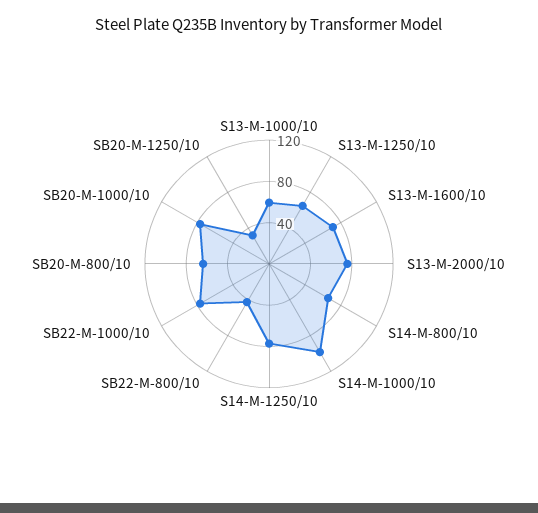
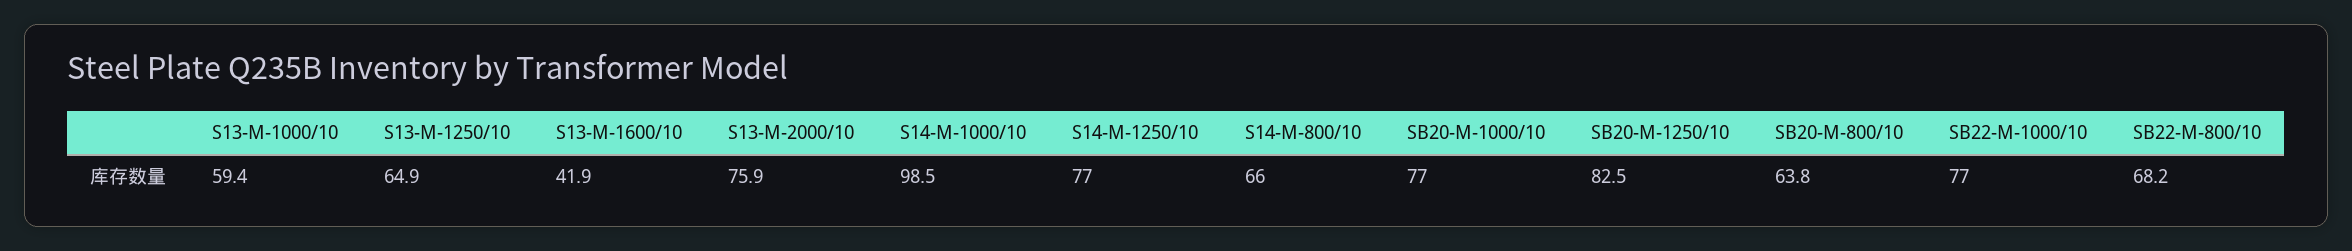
S13-M-1600/10: 70 -> 41.9
SB22-M-800/10: 40 -> 68.2
SB20-M-1250/10: 30 -> 82.5

